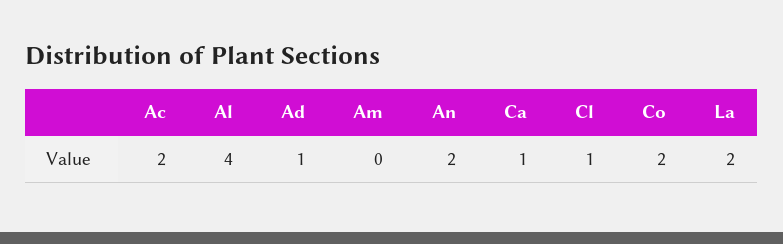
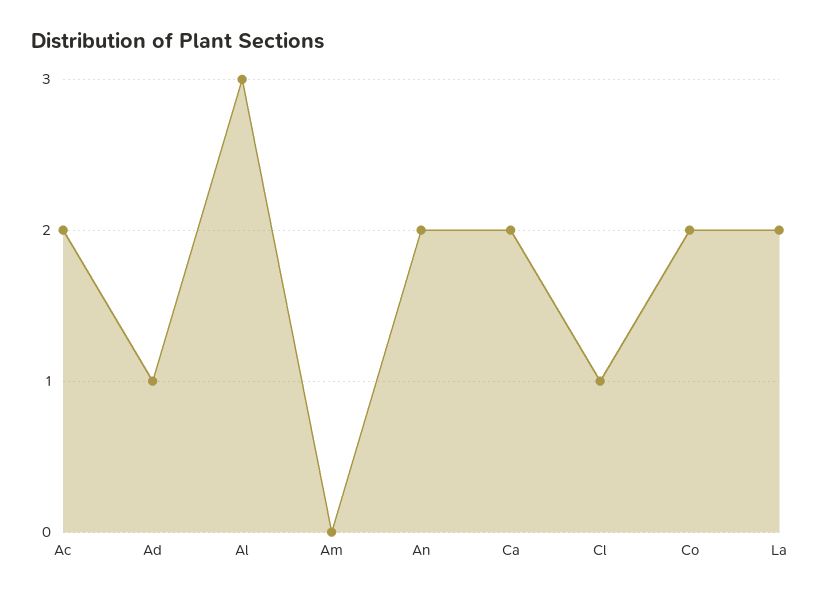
Al: 4 -> 3
Ca: 1 -> 2

